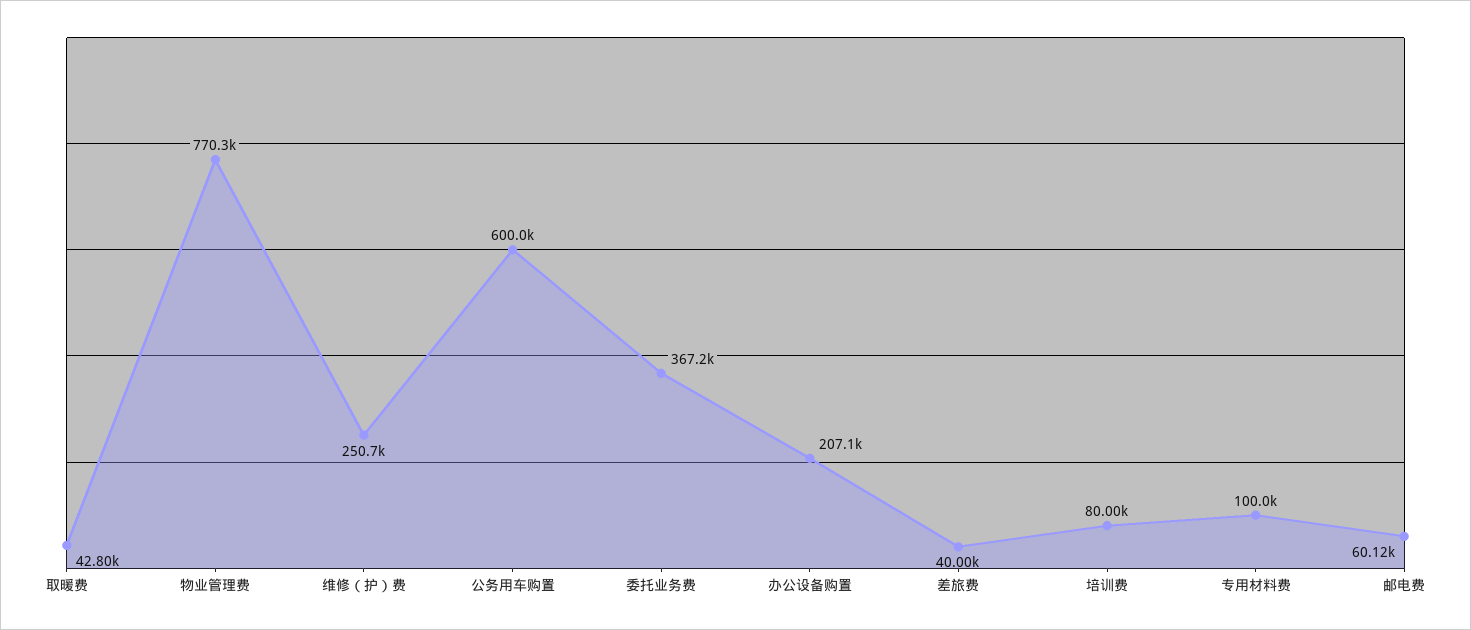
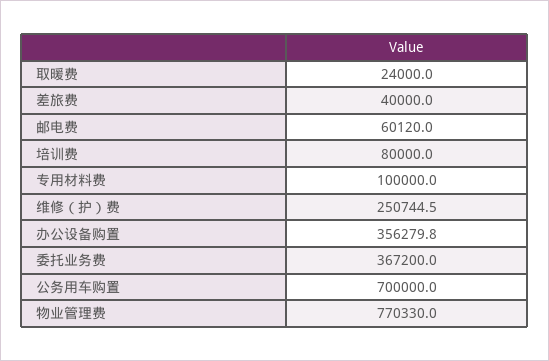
取暖费: 42800 -> 24000
公务用车购置: 600000 -> 700000
办公设备购置: 207100 -> 356279.8

